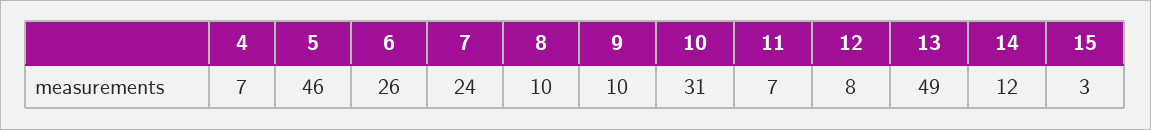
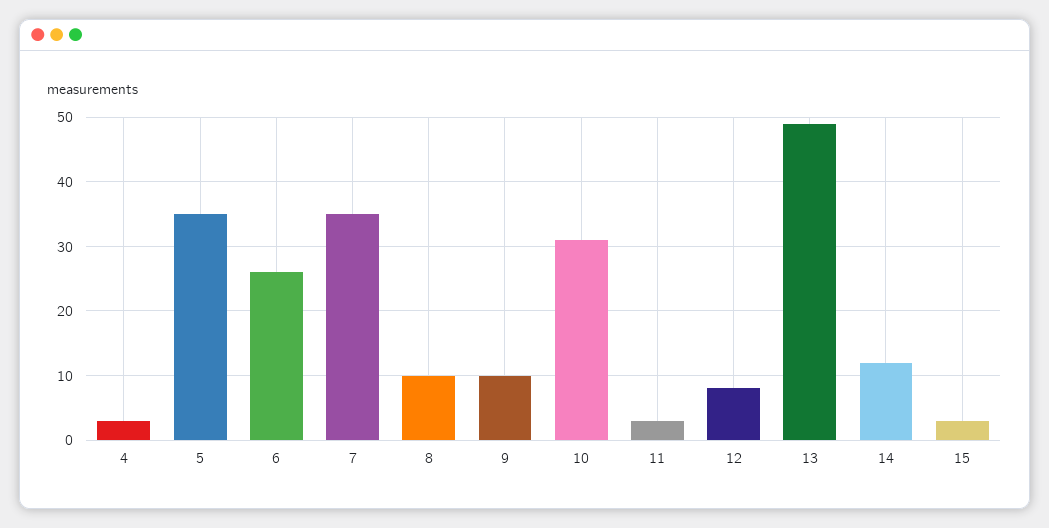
4: 7 -> 3
5: 46 -> 35
7: 24 -> 35
11: 7 -> 3

